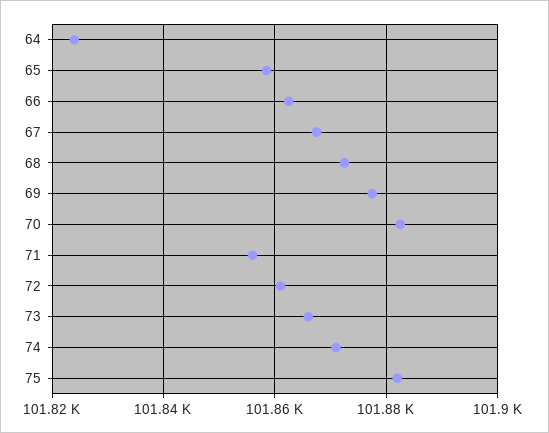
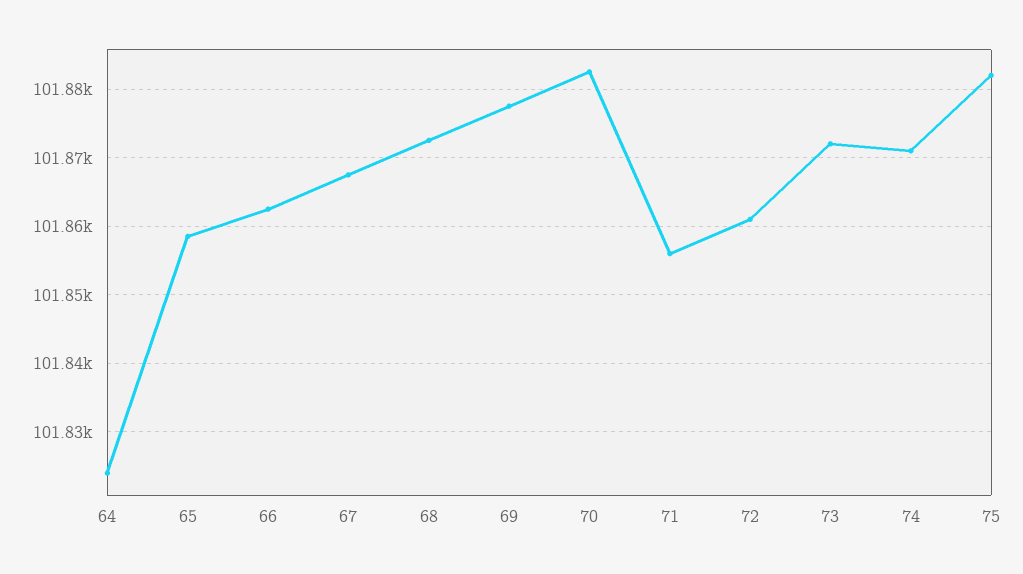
73: 101866 -> 101872

